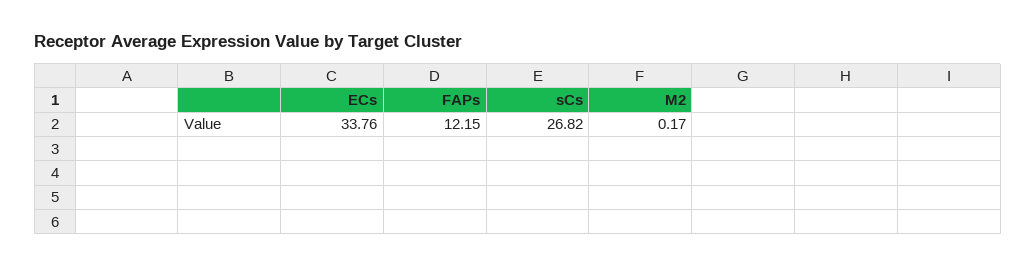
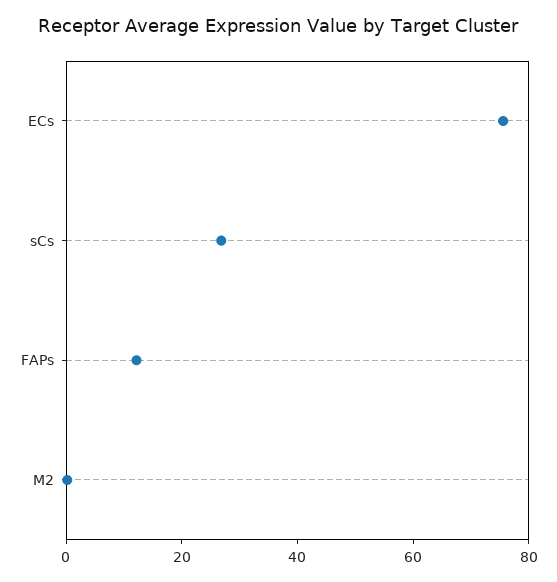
ECs: 33.76 -> 75

